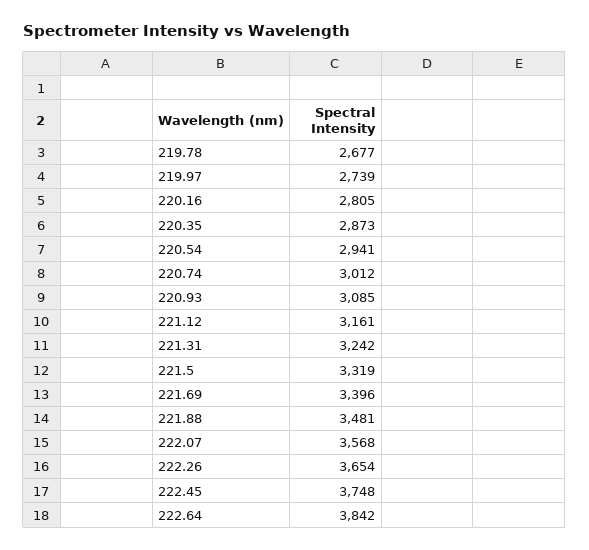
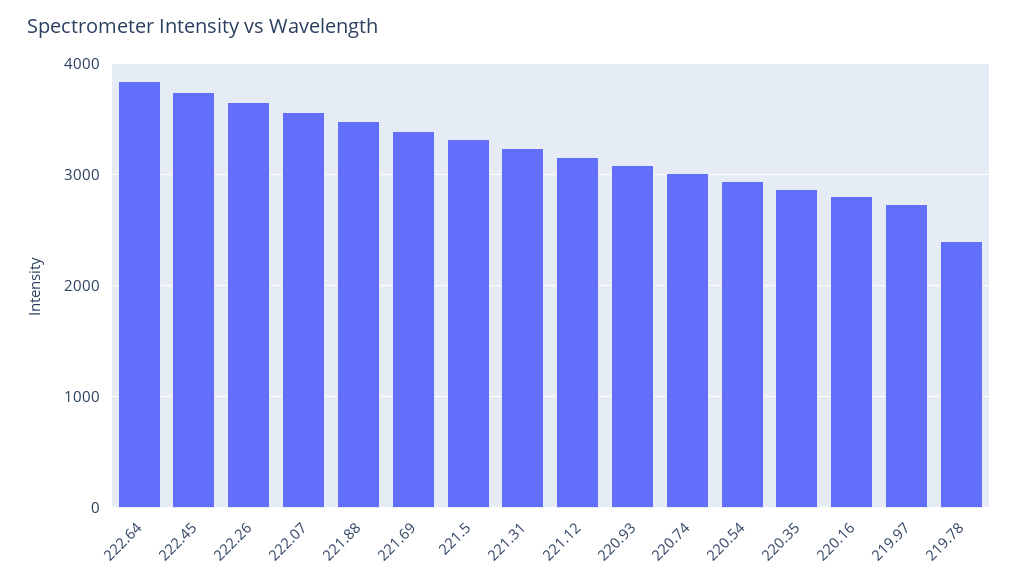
219.78: 2677 -> 2400

